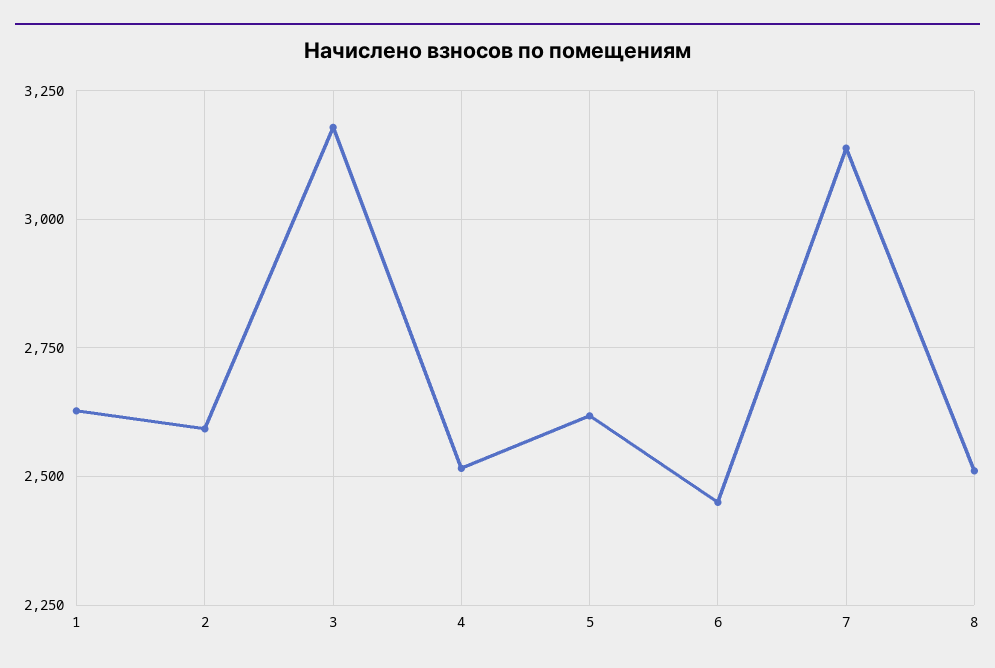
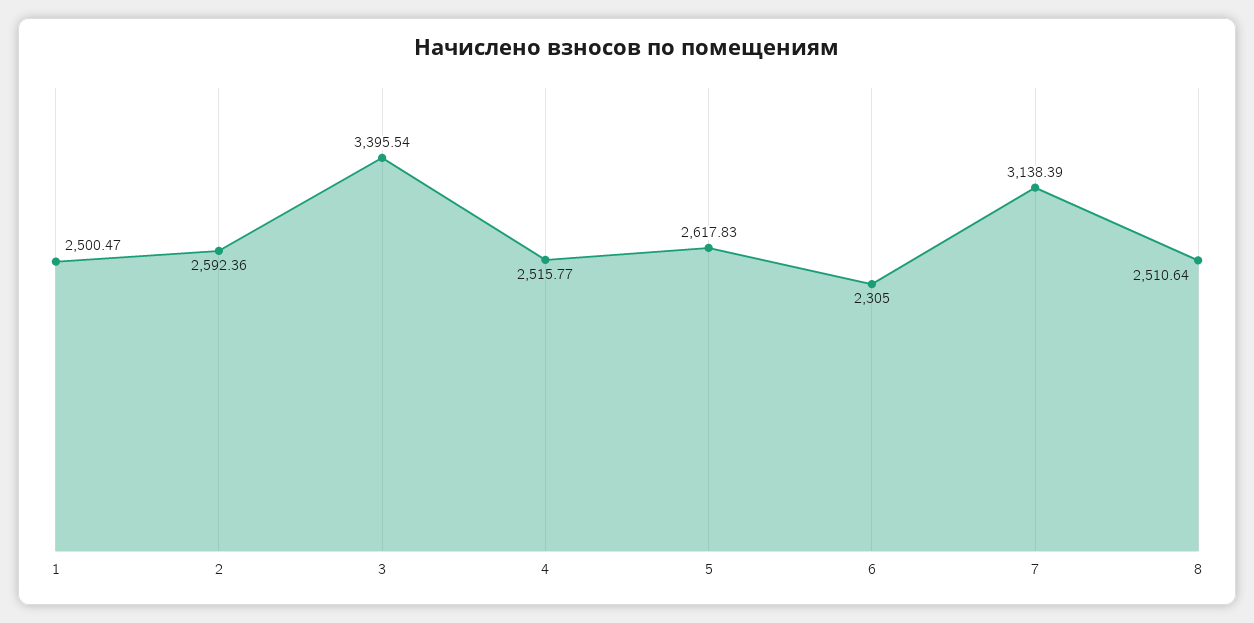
1: 2625 -> 2500.47
3: 3175 -> 3395.54
6: 2450 -> 2305

